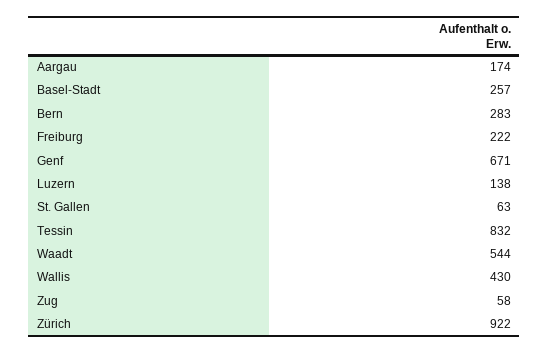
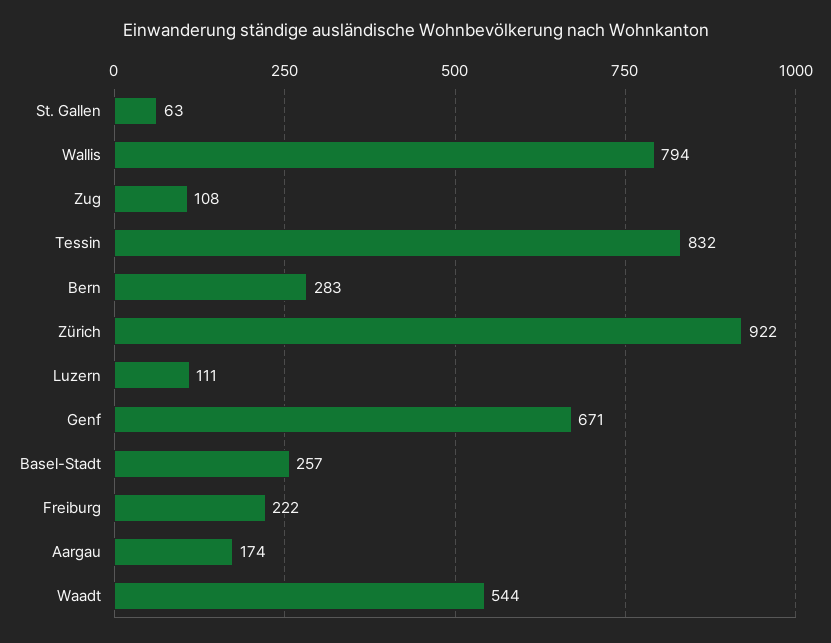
Luzern: 138 -> 111
Wallis: 430 -> 794
Zug: 58 -> 108

